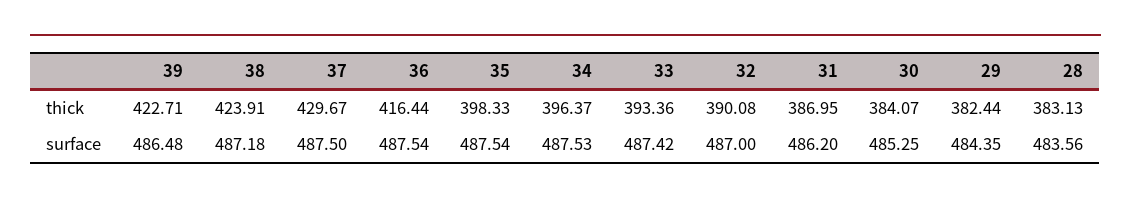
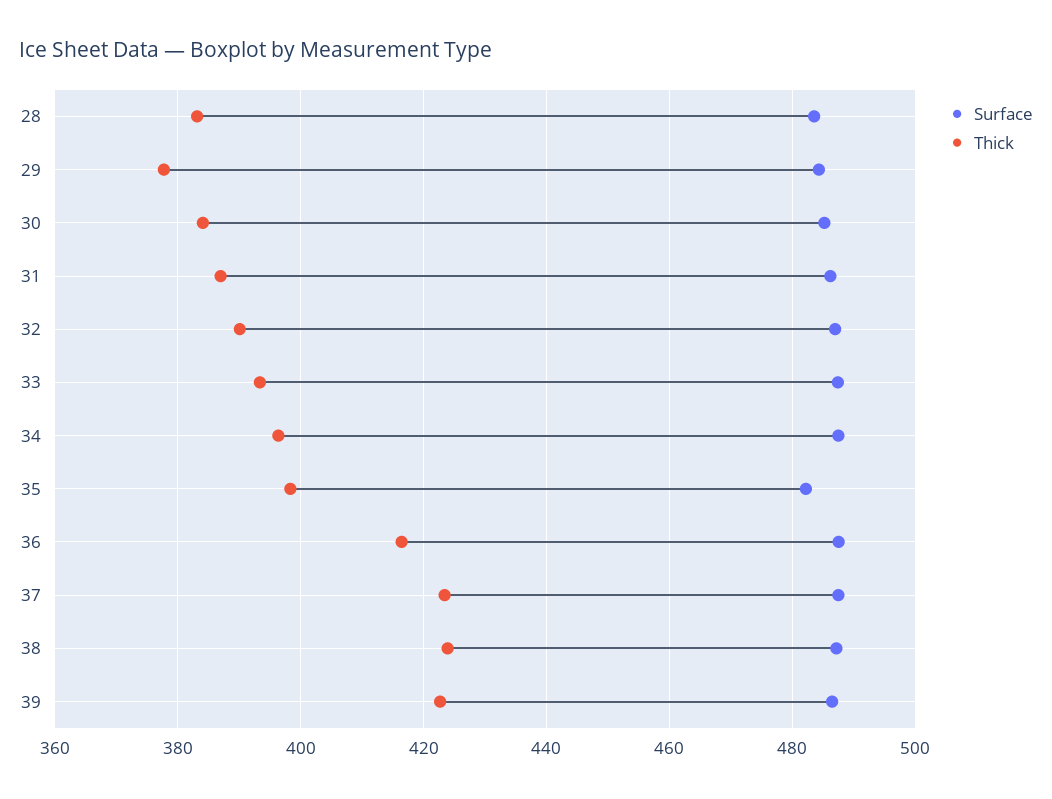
thick, 37: 429.67 -> 424
thick, 29: 382.44 -> 378
surface, 35: 487.54 -> 482

